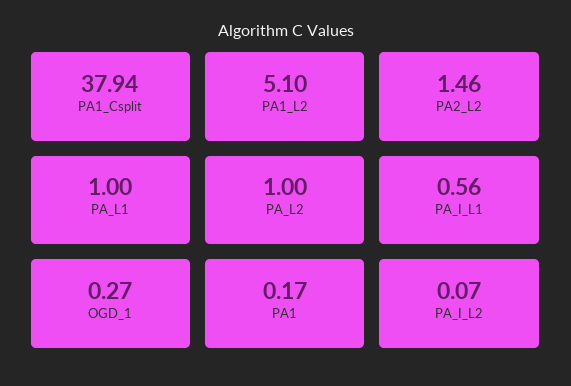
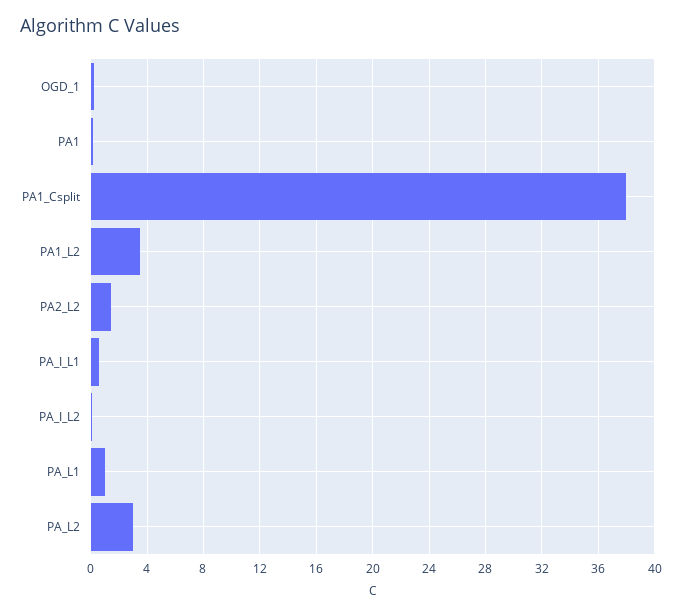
PA1_L2: 5.1 -> 3.5
PA_L2: 1 -> 3

